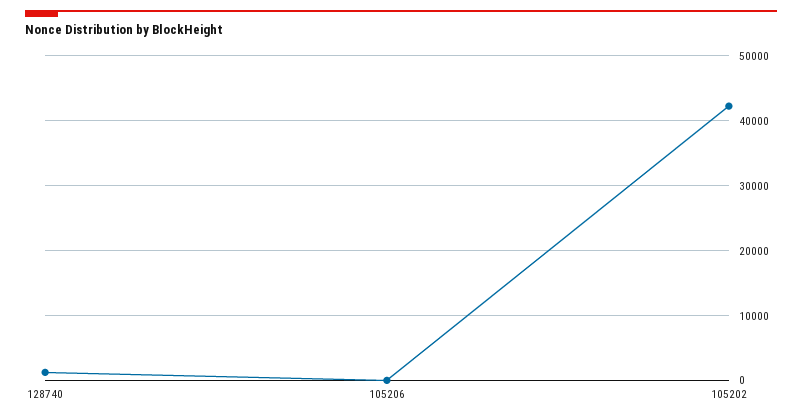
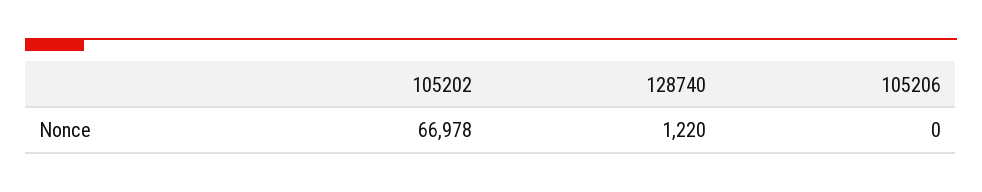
105202: 42000 -> 66978

